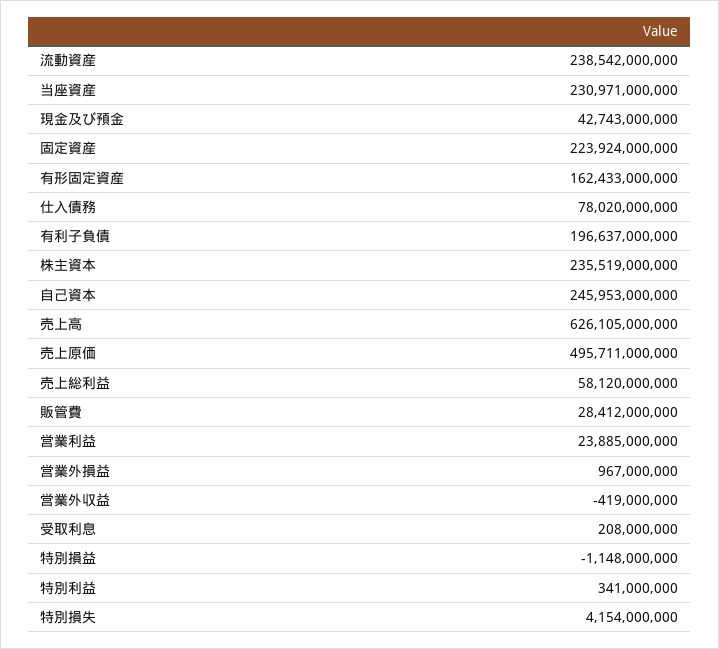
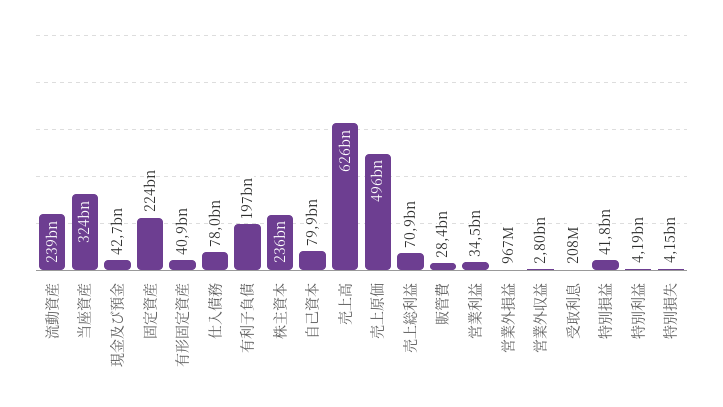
当座資産: 230971000000 -> 324000000000
有形固定資産: 162433000000 -> 40900000000
自己資本: 245953000000 -> 79900000000
売上総利益: 58120000000 -> 70900000000
営業利益: 23885000000 -> 34500000000
営業外収益: -419000000 -> 2800000000
特別損益: -1148000000 -> 41800000000
特別利益: 341000000 -> 4190000000

